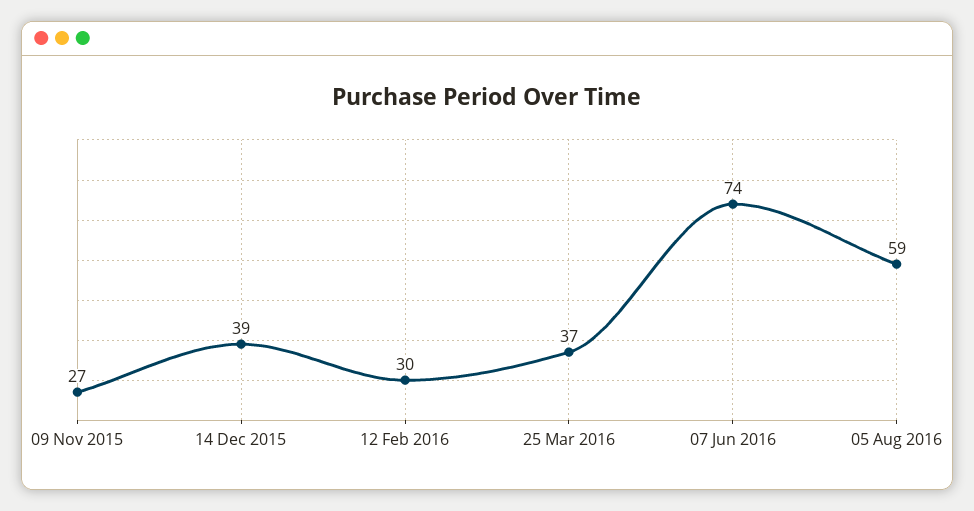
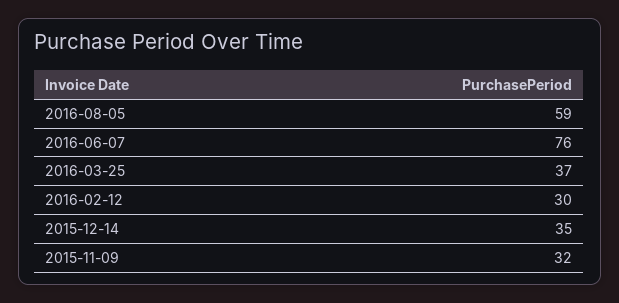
09 Nov 2015: 27 -> 32
14 Dec 2015: 39 -> 35
07 Jun 2016: 74 -> 76

